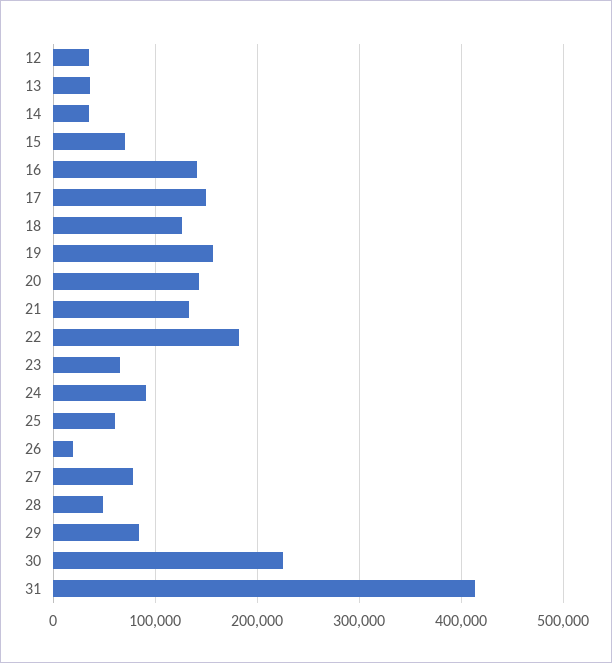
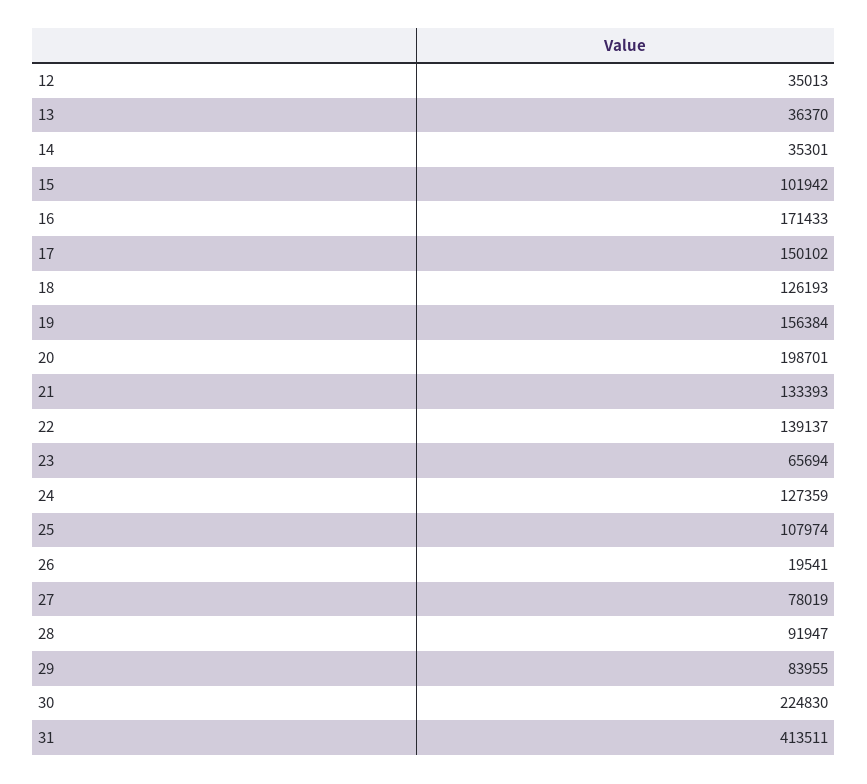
15: 70000 -> 101942
16: 140000 -> 171433
20: 140000 -> 198701
22: 180000 -> 139137
24: 90000 -> 127359
25: 60000 -> 107974
28: 50000 -> 91947

